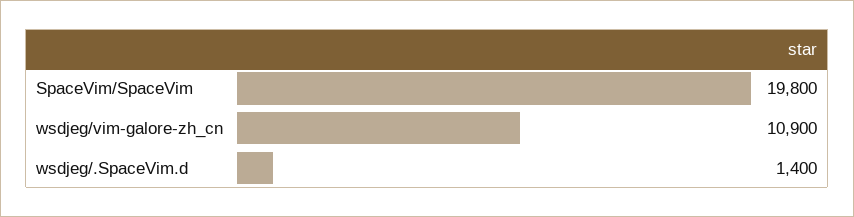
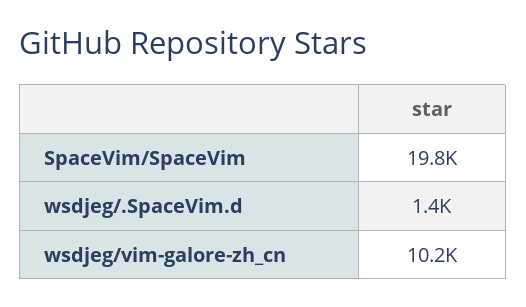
wsdjeg/vim-galore-zh_cn: 10900 -> 10200

